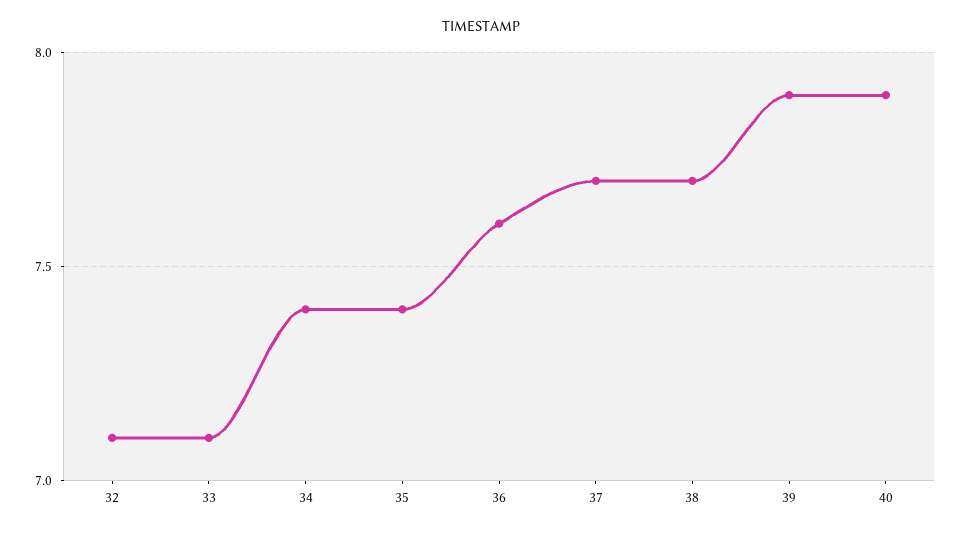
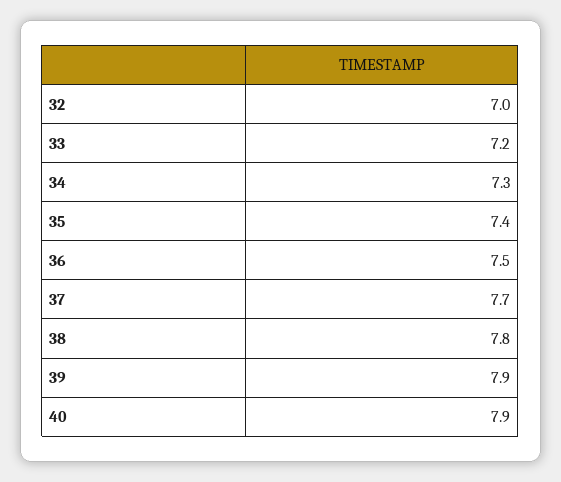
32: 7.1 -> 7
33: 7.1 -> 7.2
34: 7.4 -> 7.3
36: 7.6 -> 7.5
38: 7.7 -> 7.8

